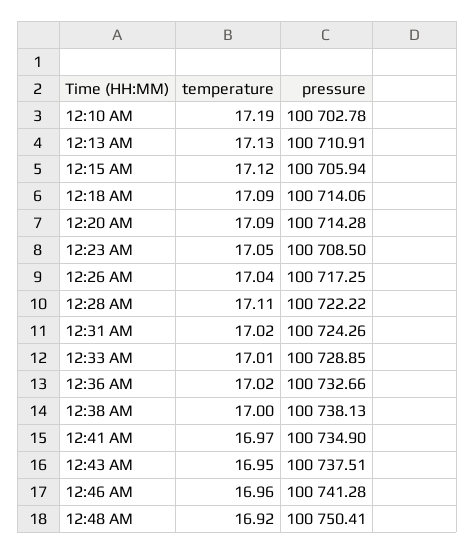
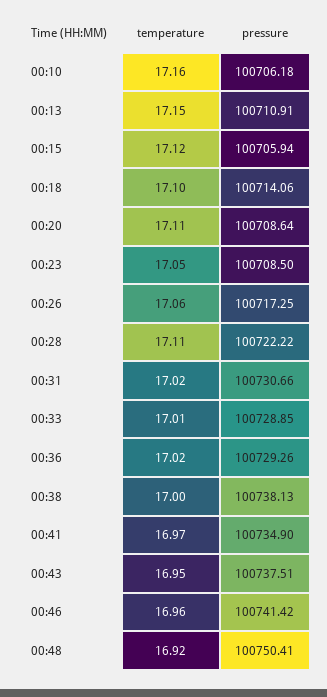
temperature, 12:10 AM: 17.19 -> 17.16
pressure, 12:10 AM: 100702.78 -> 100706.18
temperature, 12:13 AM: 17.13 -> 17.15
temperature, 12:18 AM: 17.09 -> 17.1
temperature, 12:20 AM: 17.09 -> 17.11
pressure, 12:20 AM: 100714.28 -> 100708.64
temperature, 12:26 AM: 17.04 -> 17.06
pressure, 12:31 AM: 100724.26 -> 100730.66
pressure, 12:36 AM: 100732.66 -> 100729.26
pressure, 12:46 AM: 100741.28 -> 100741.42

